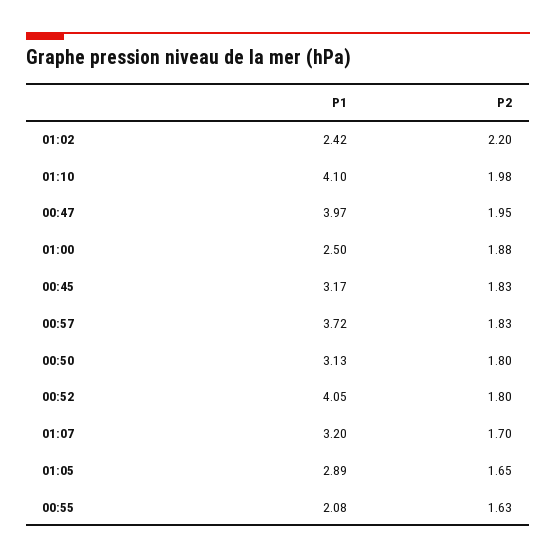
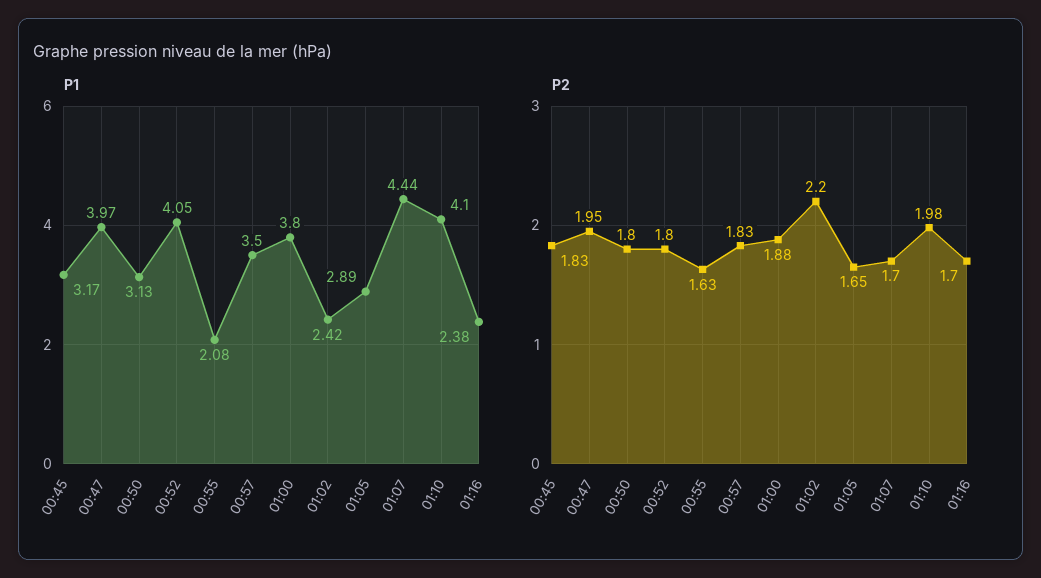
P1, 01:00: 2.5 -> 3.8
P1, 00:57: 3.72 -> 3.5
P1, 01:07: 3.2 -> 4.44
P1, 01:16: none -> 2.38
P2, 01:16: none -> 1.7

